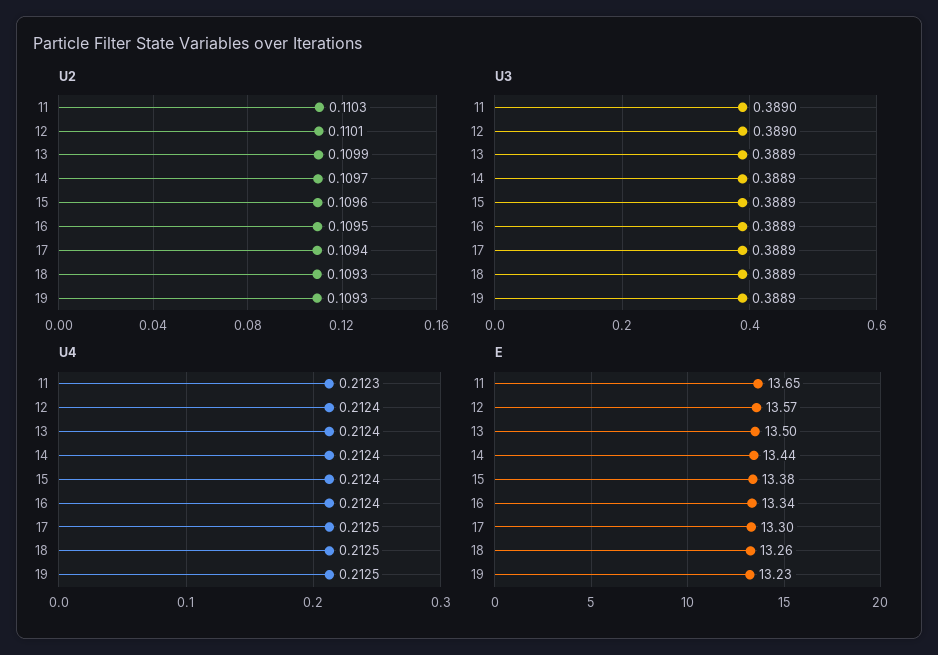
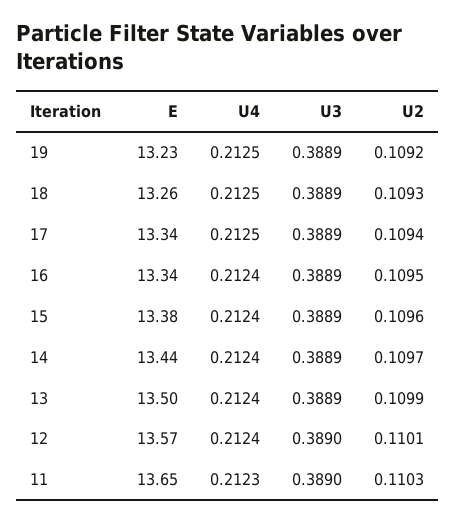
U2, 19: 0.1093 -> 0.1092
E, 17: 13.3 -> 13.34

